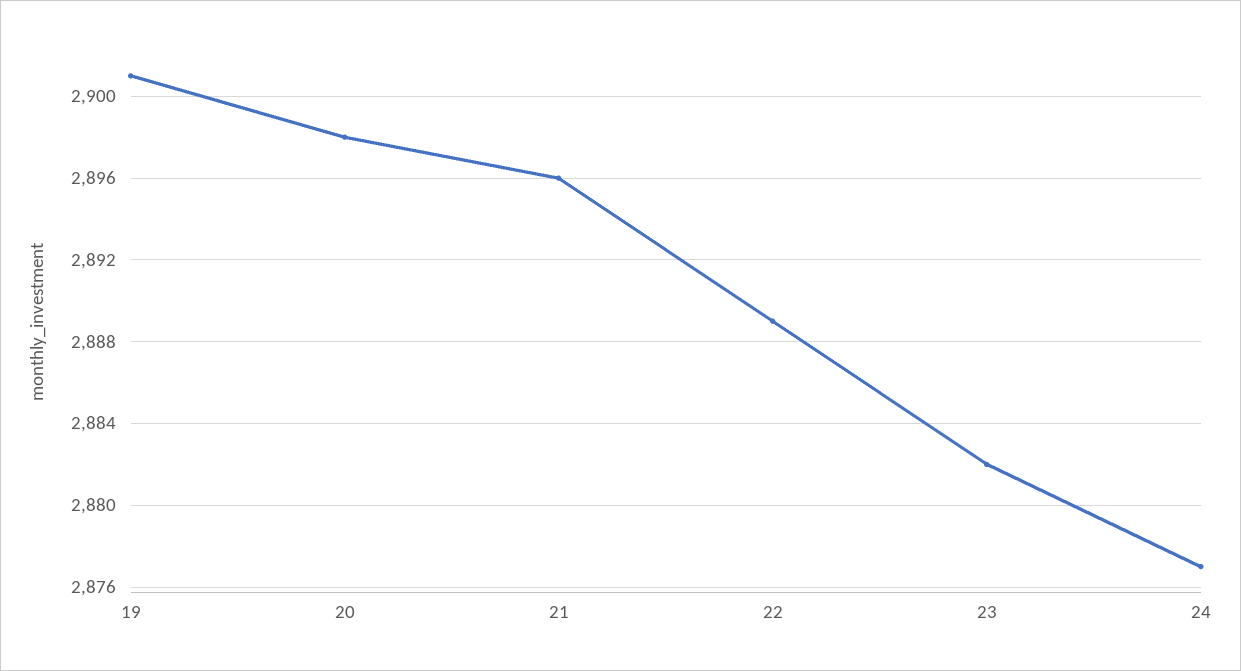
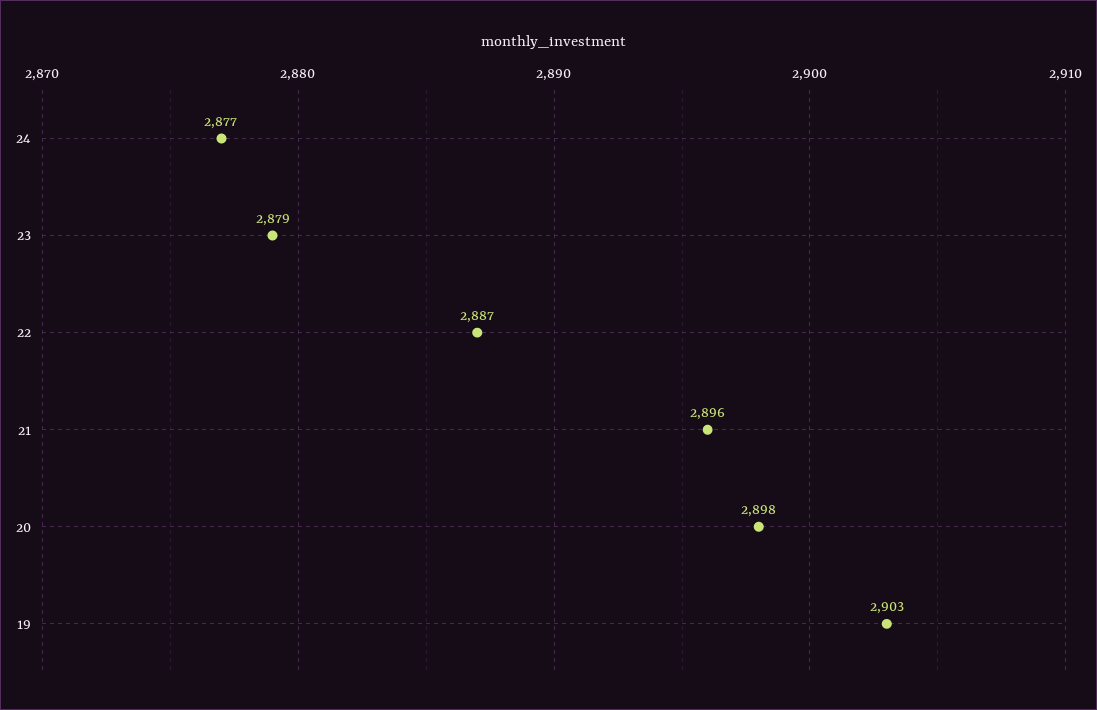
19: 2901 -> 2903
22: 2889 -> 2887
23: 2882 -> 2879

